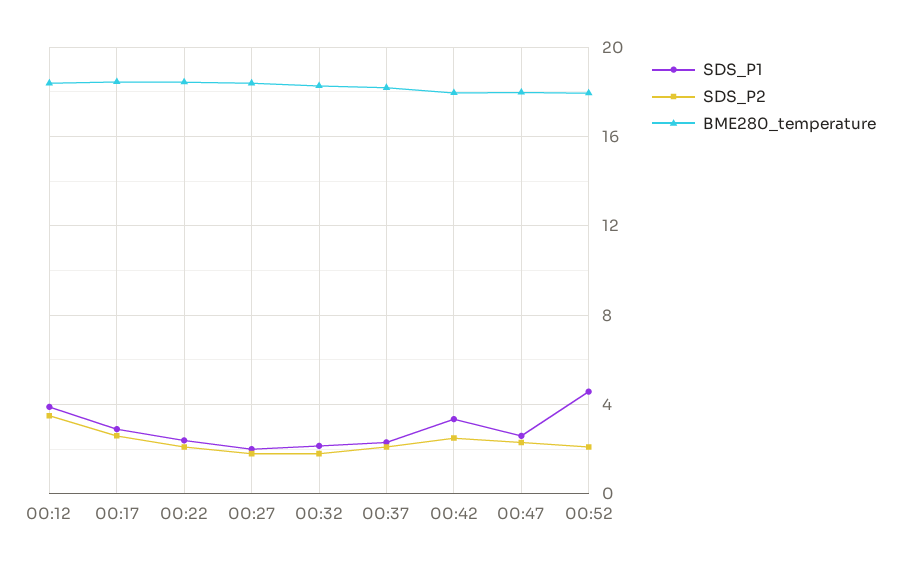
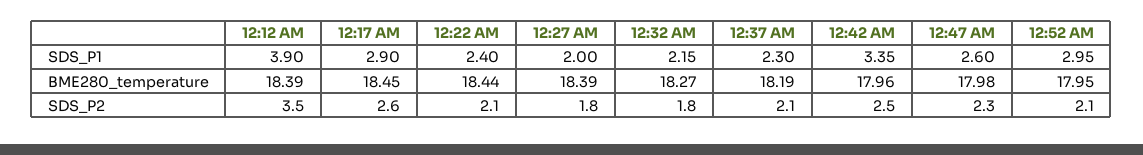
SDS_P1, 00:52: 4.5 -> 2.95

